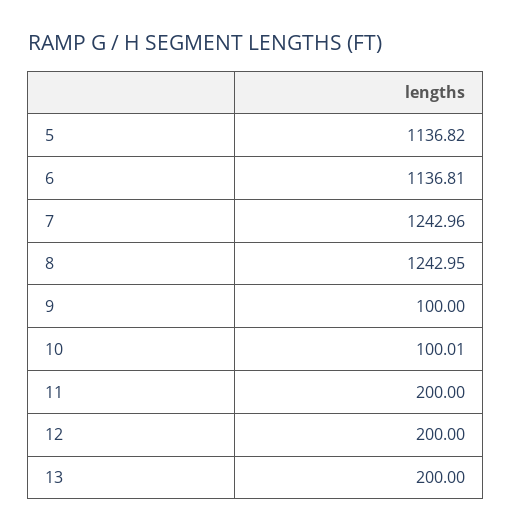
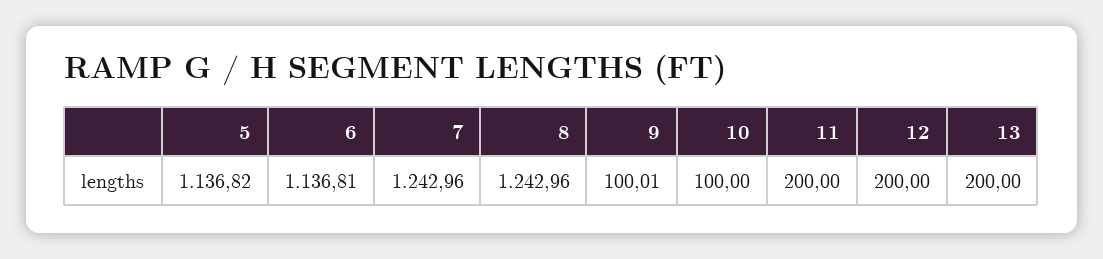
8: 1242.95 -> 1242.96
9: 100 -> 100.01
10: 100.01 -> 100

